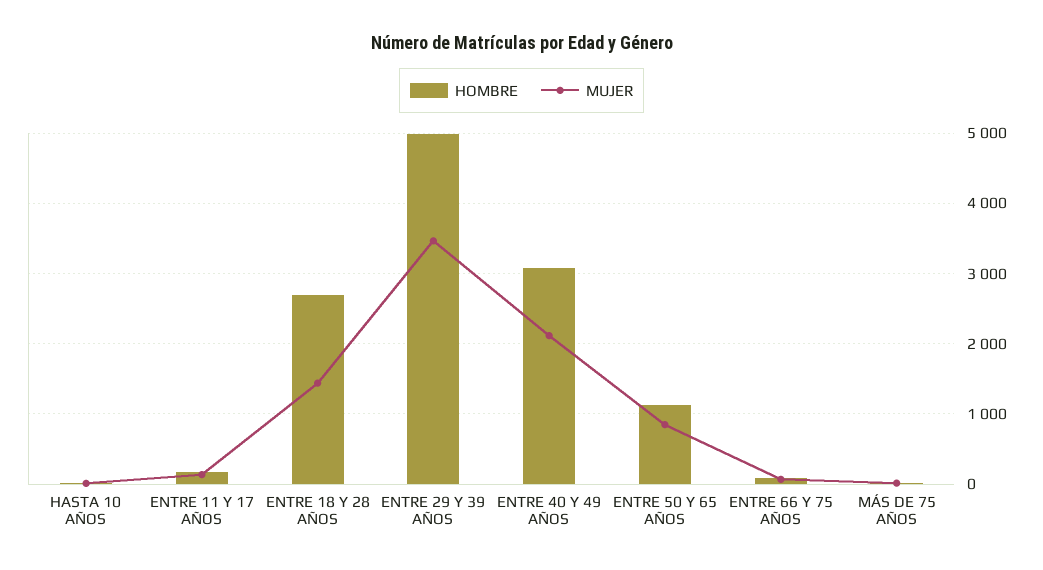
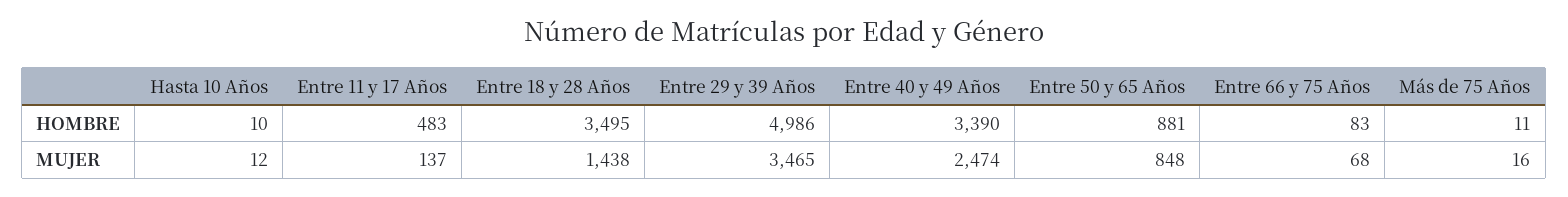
HOMBRE, ENTRE 11 Y 17 AÑOS: 200 -> 483
HOMBRE, ENTRE 18 Y 28 AÑOS: 2700 -> 3495
HOMBRE, ENTRE 40 Y 49 AÑOS: 3100 -> 3390
MUJER, ENTRE 40 Y 49 AÑOS: 2100 -> 2474
HOMBRE, ENTRE 50 Y 65 AÑOS: 1100 -> 881

